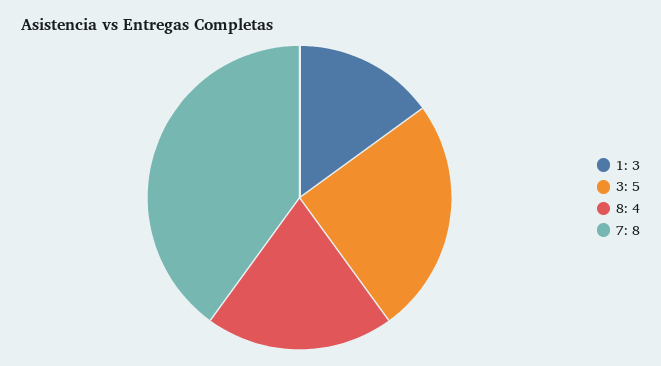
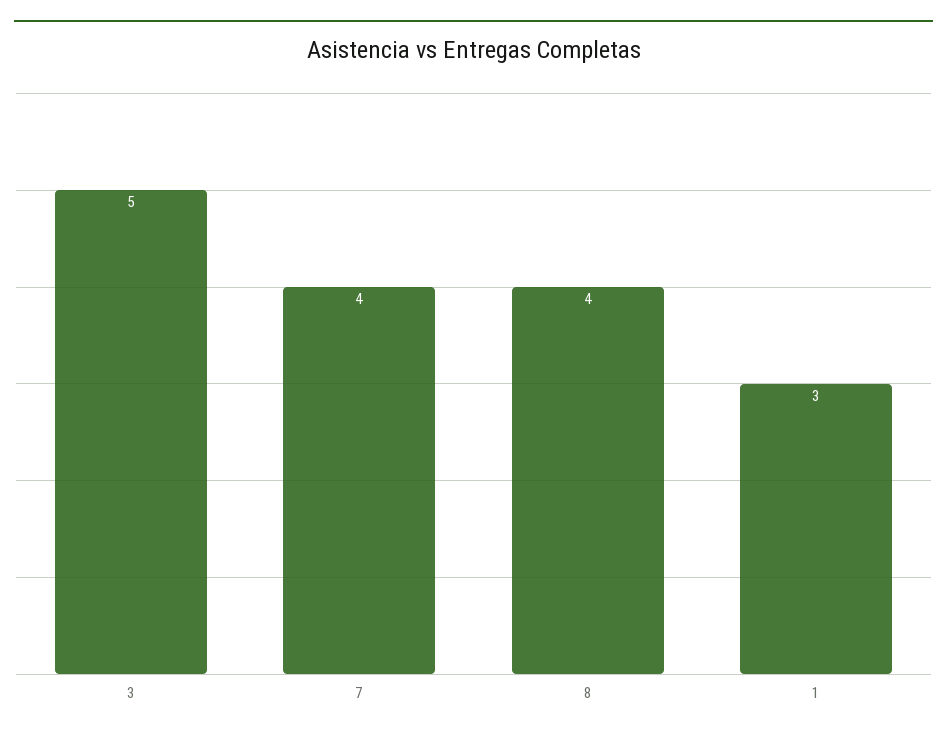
7: 8 -> 4

